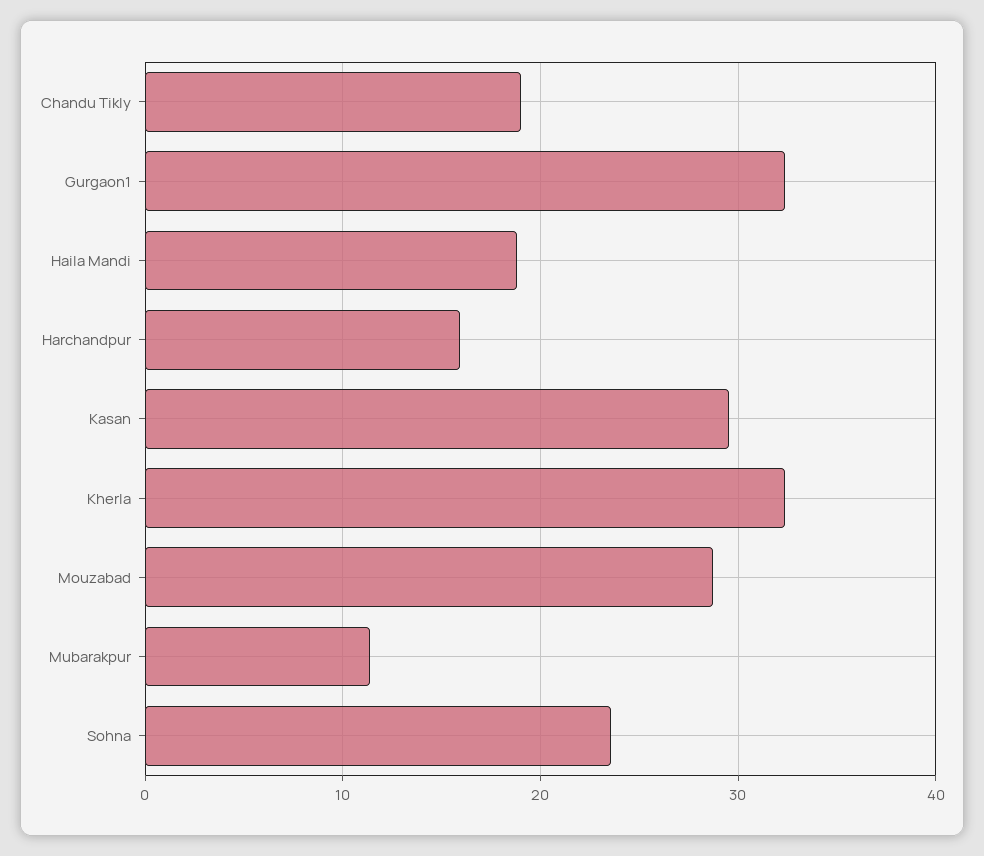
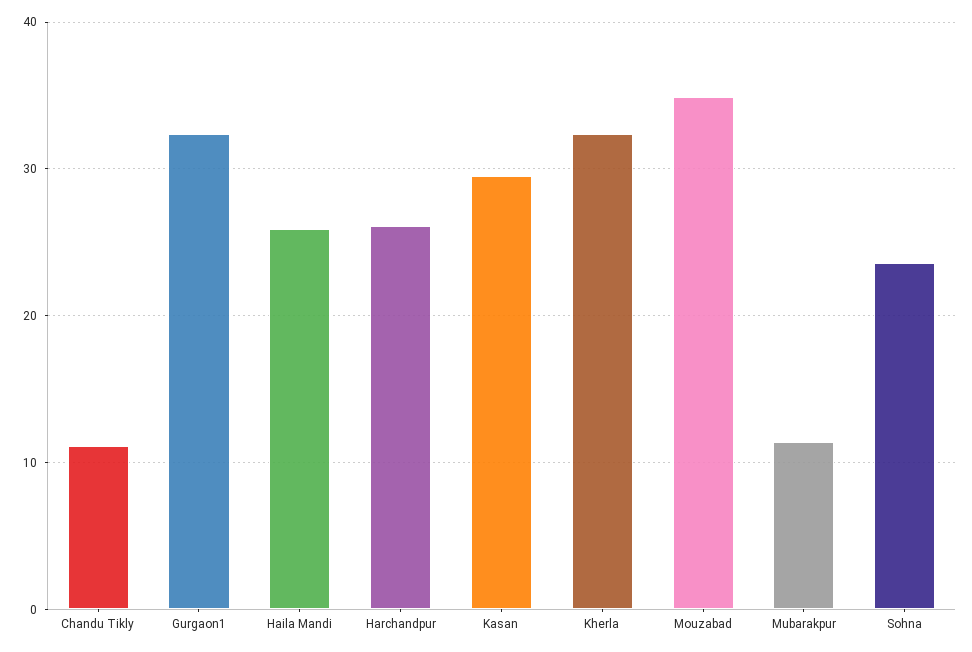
Chandu Tikly: 19 -> 11
Haila Mandi: 19 -> 26
Harchandpur: 16 -> 26
Mouzabad: 29 -> 35

